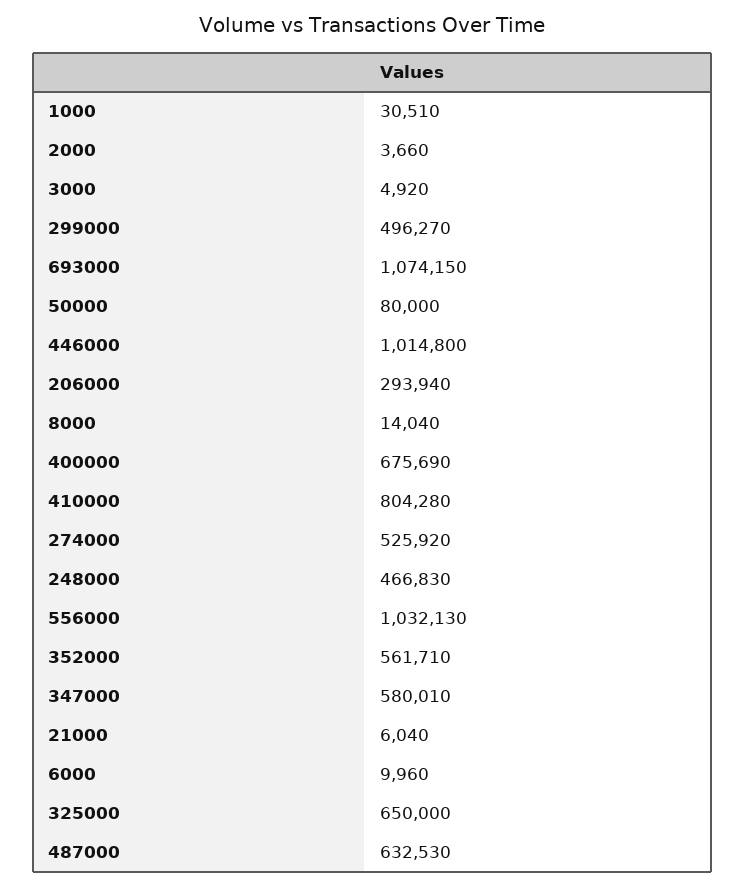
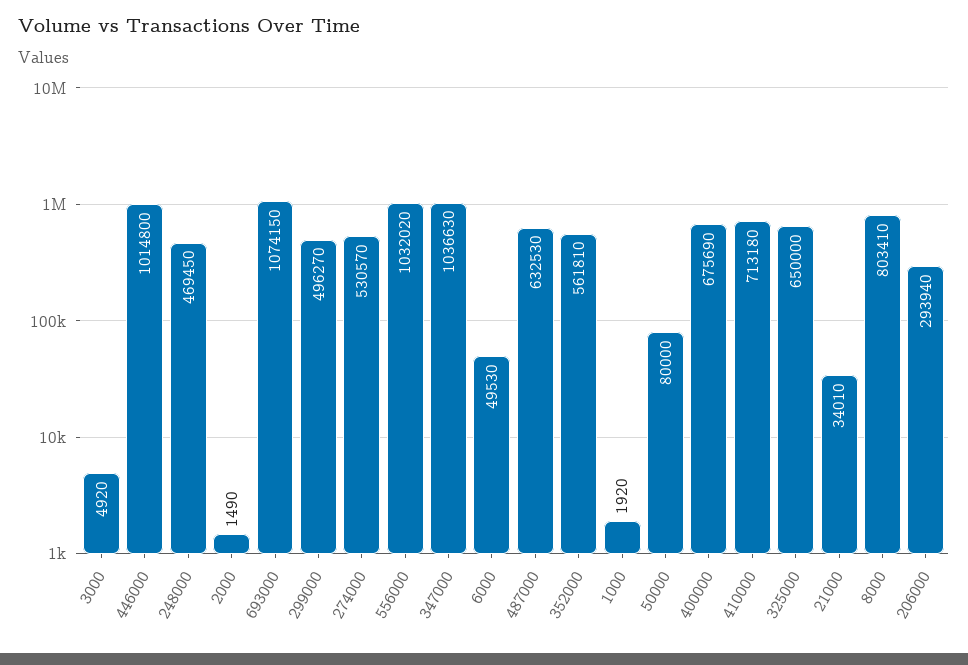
1000: 30510 -> 1920
2000: 3660 -> 1490
8000: 14040 -> 803410
410000: 804280 -> 713180
274000: 525920 -> 530570
248000: 466830 -> 469450
556000: 1032130 -> 1032020
352000: 561710 -> 561810
347000: 580010 -> 1036630
21000: 6040 -> 34010
6000: 9960 -> 49530

